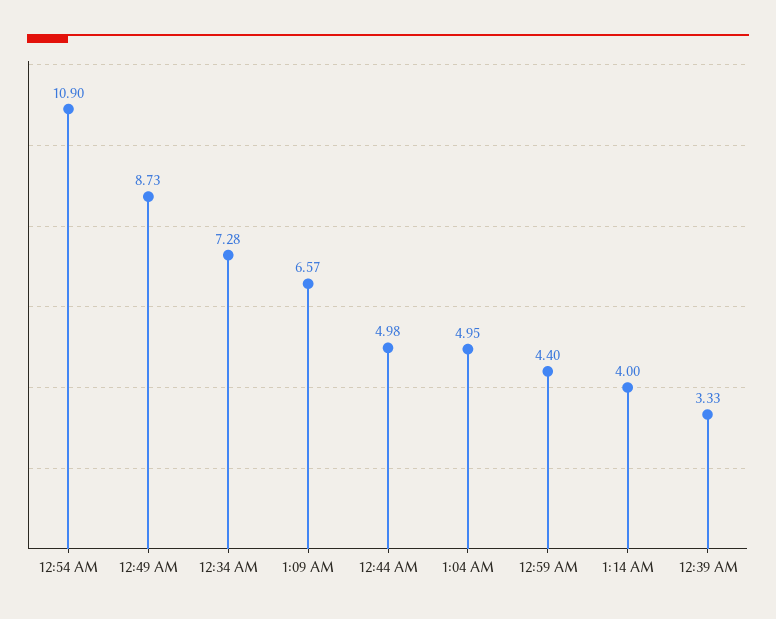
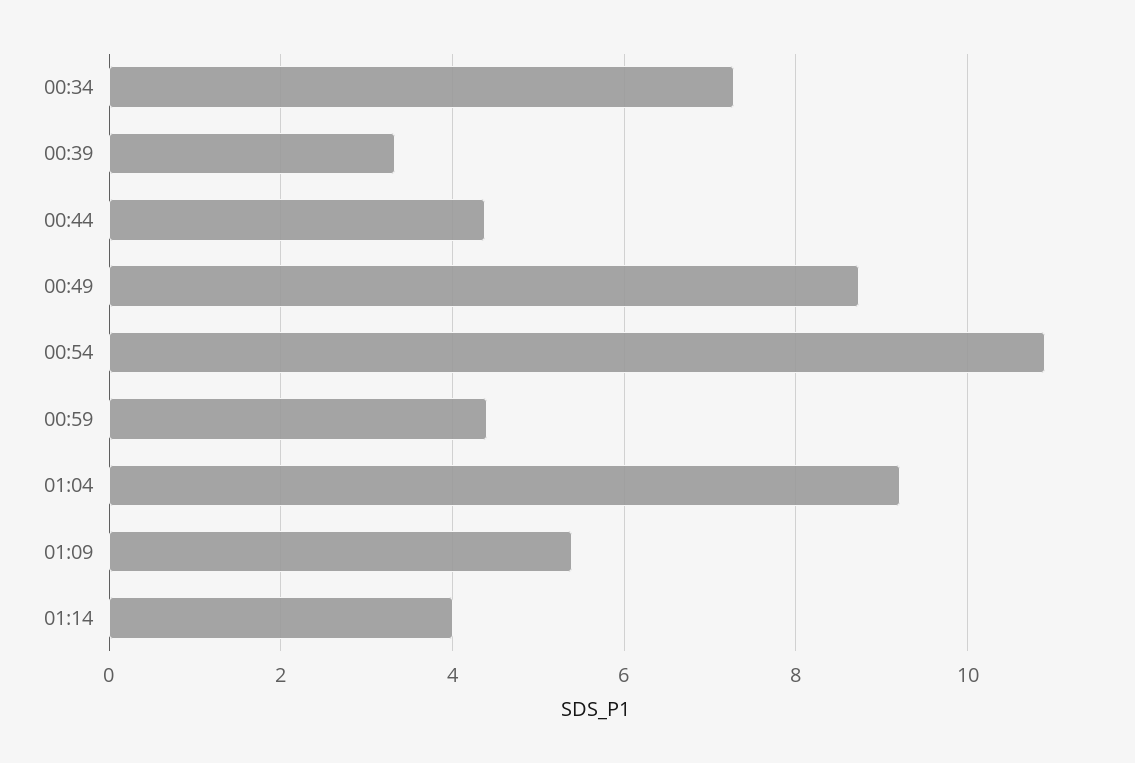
1:09 AM: 6.57 -> 5.4
12:44 AM: 4.98 -> 4.4
1:04 AM: 4.95 -> 9.2

